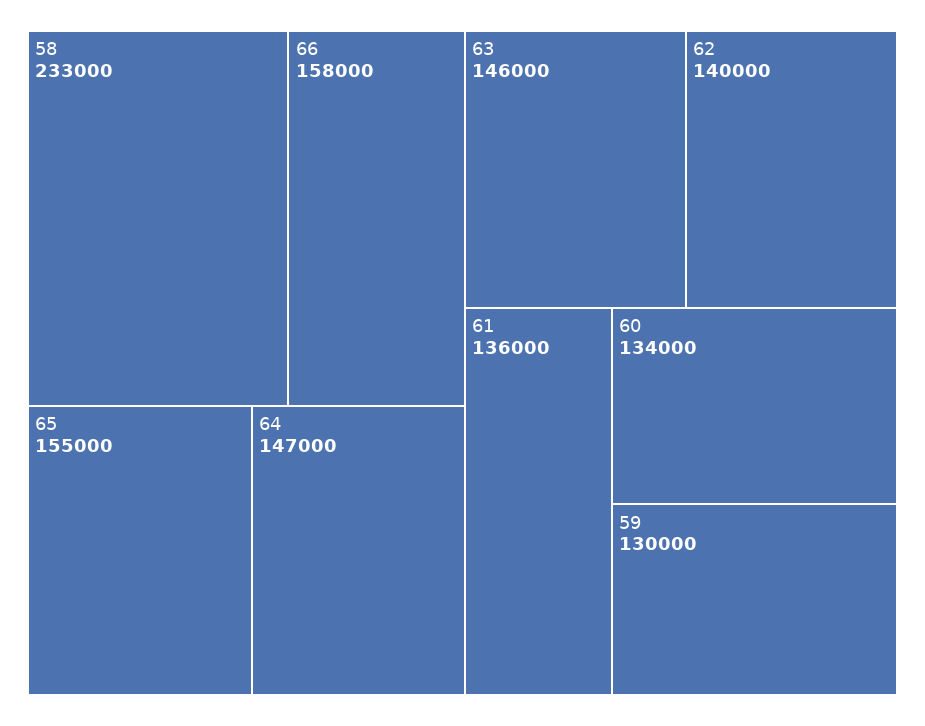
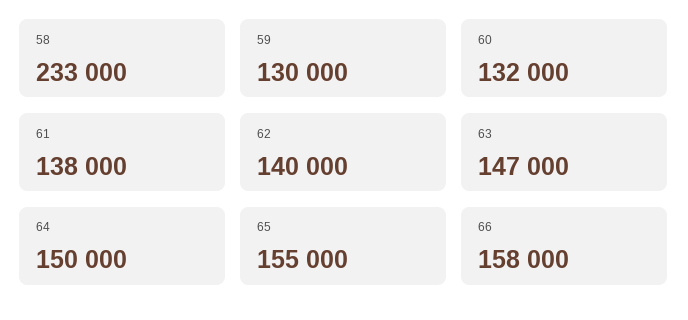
64: 147000 -> 150000
63: 146000 -> 147000
61: 136000 -> 138000
60: 134000 -> 132000

